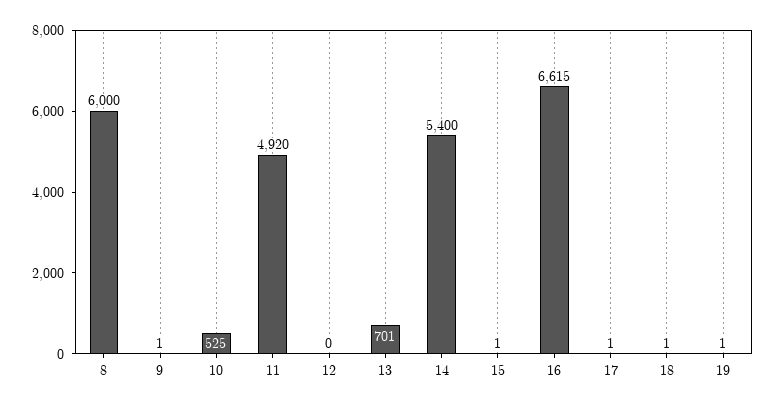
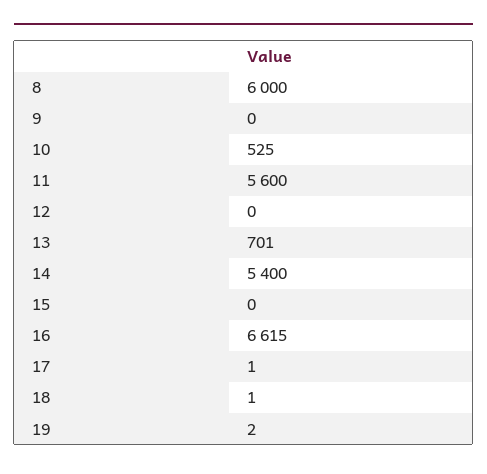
9: 1 -> 0
11: 4920 -> 5600
15: 1 -> 0
19: 1 -> 2

